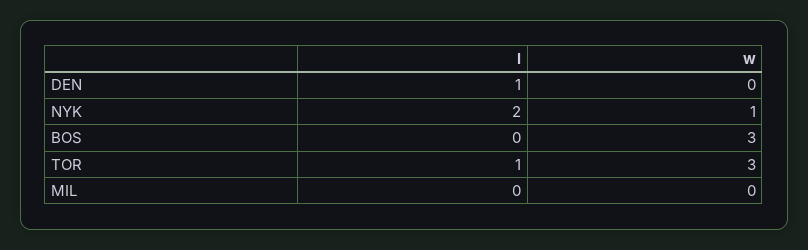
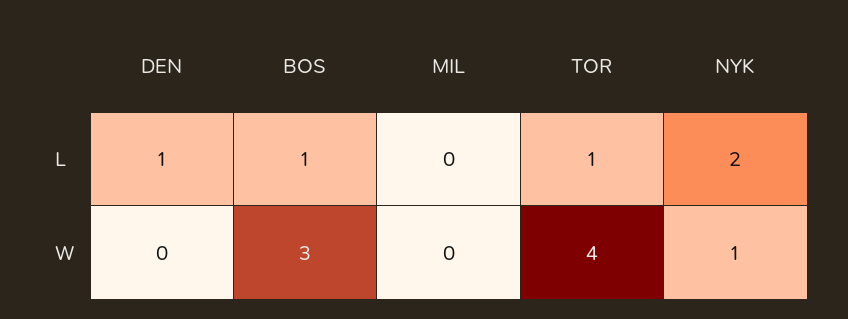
l, BOS: 0 -> 1
w, TOR: 3 -> 4

